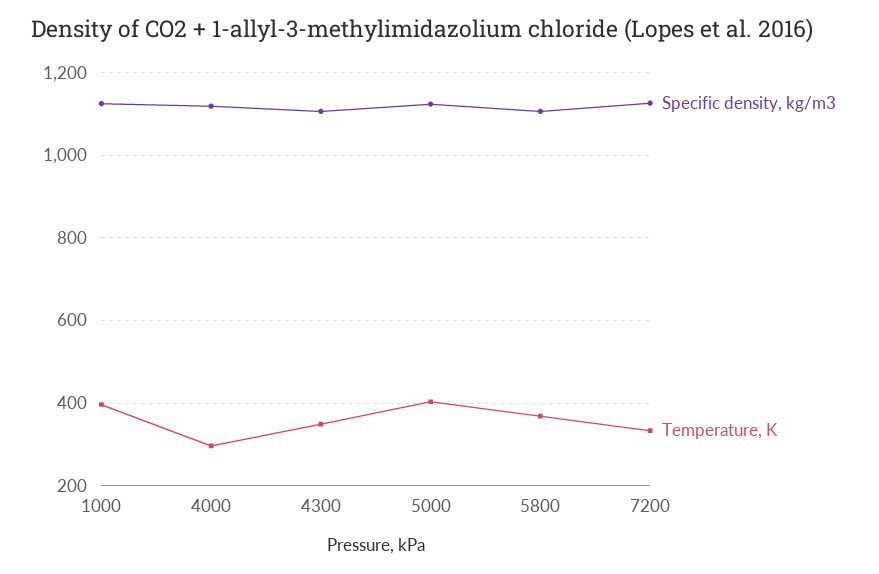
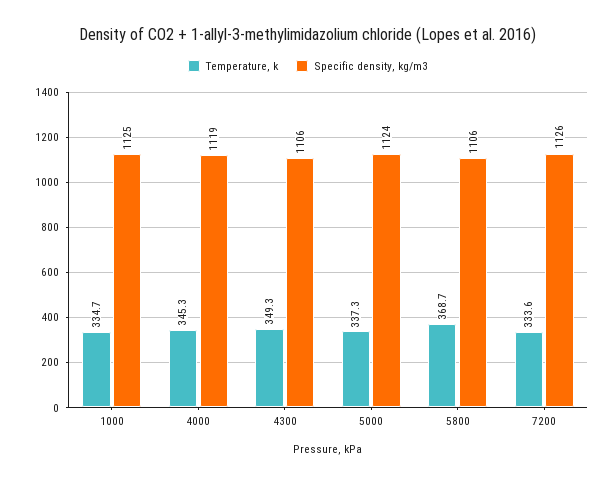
Temperature, K, 1000: 400 -> 334.7
Temperature, K, 4000: 300 -> 345.3
Temperature, K, 5000: 400 -> 337.3

